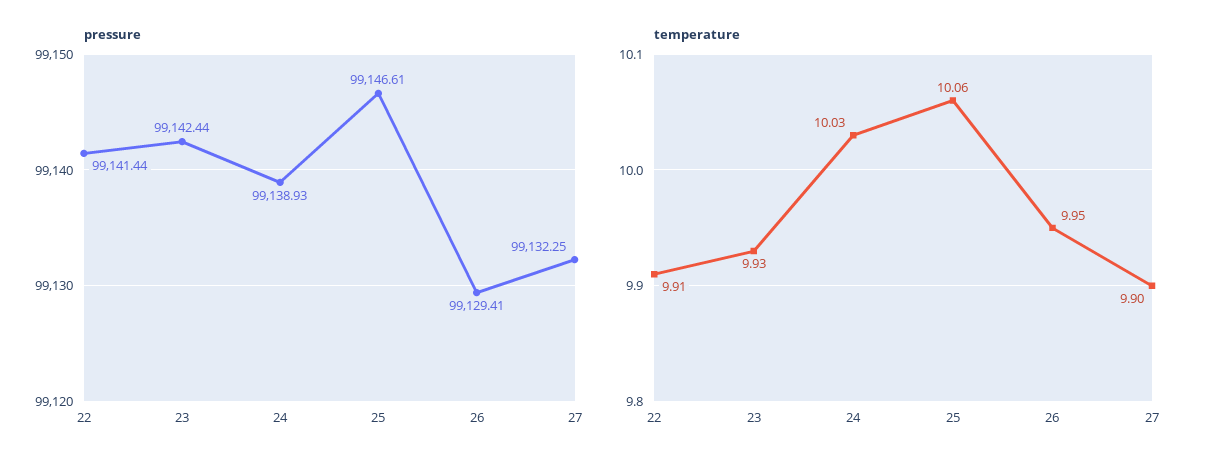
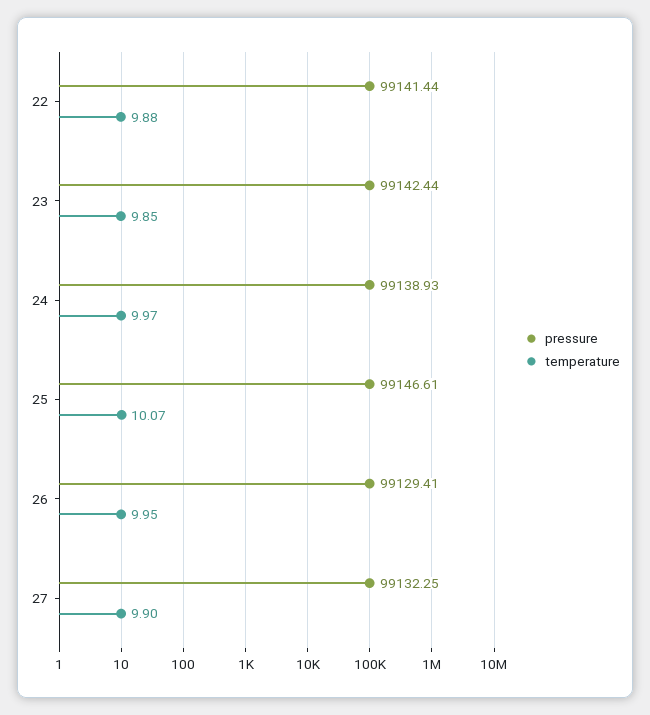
temperature, 22: 9.91 -> 9.88
temperature, 23: 9.93 -> 9.85
temperature, 24: 10.03 -> 9.97
temperature, 25: 10.06 -> 10.07

